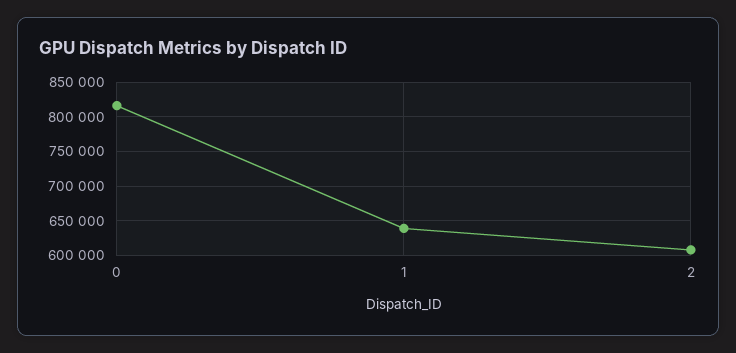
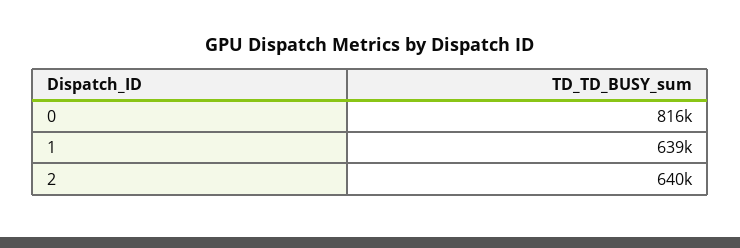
2: 610000 -> 640000

